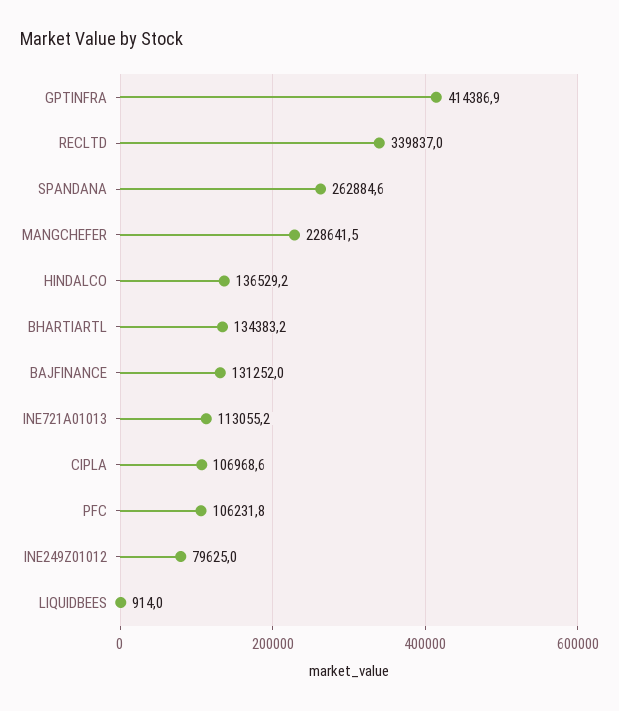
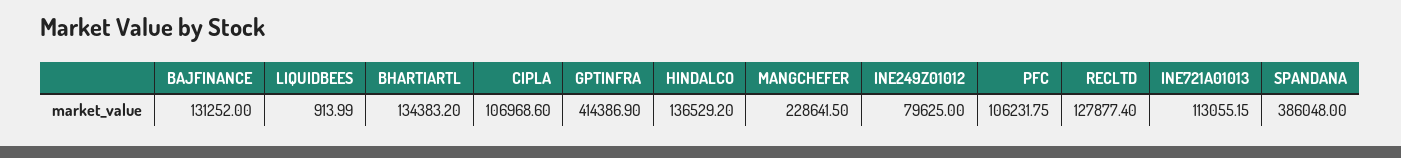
RECLTD: 339837 -> 127877.4
SPANDANA: 262884.6 -> 386048

